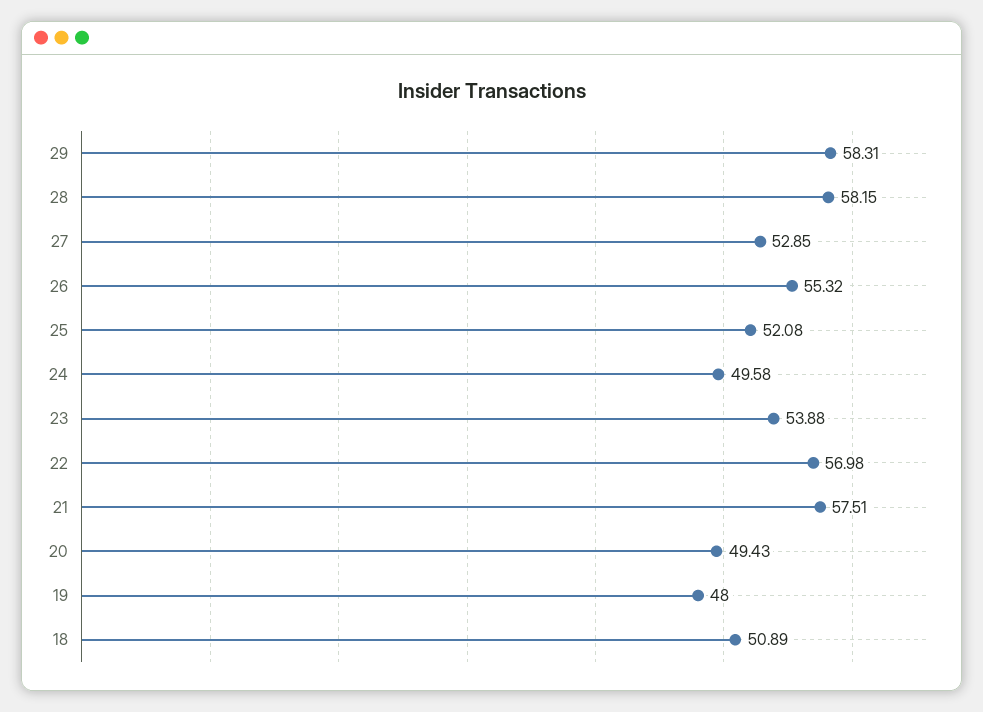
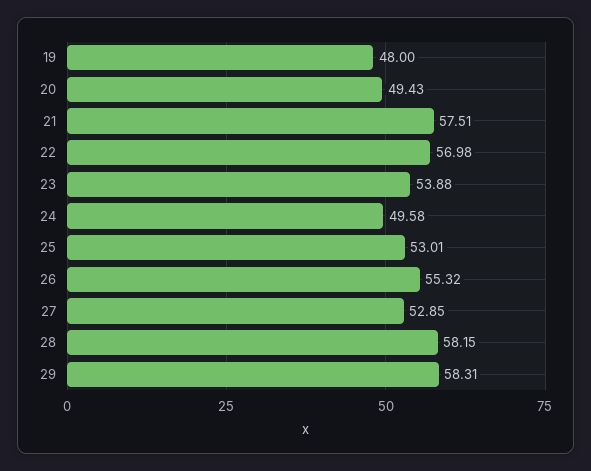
25: 52.08 -> 53.01
18: 50.89 -> none

